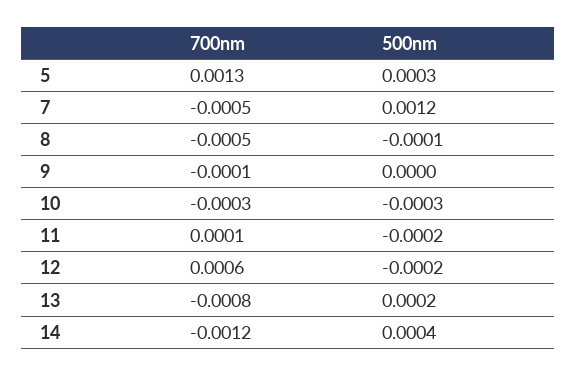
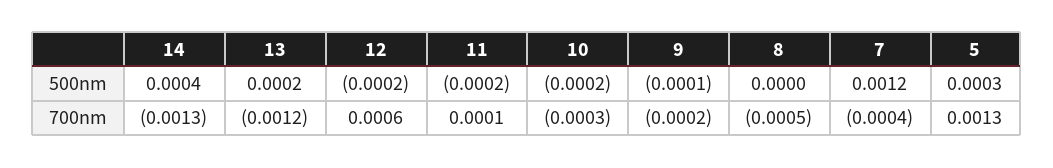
700nm, 7: -0.0005 -> -0.0004
500nm, 8: -0.0001 -> 0
700nm, 9: -0.0001 -> -0.0002
500nm, 9: 0 -> -0.0001
500nm, 10: -0.0003 -> -0.0002
700nm, 13: -0.0008 -> -0.0012
700nm, 14: -0.0012 -> -0.0013

